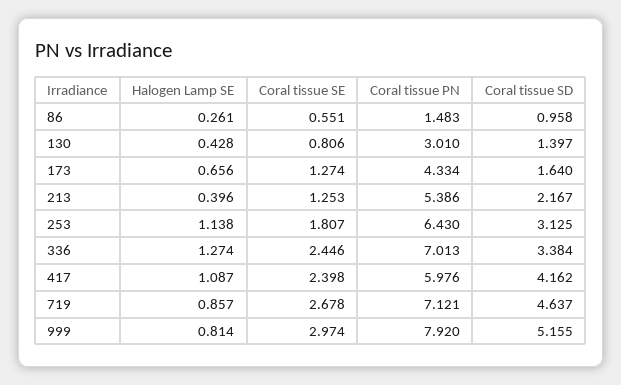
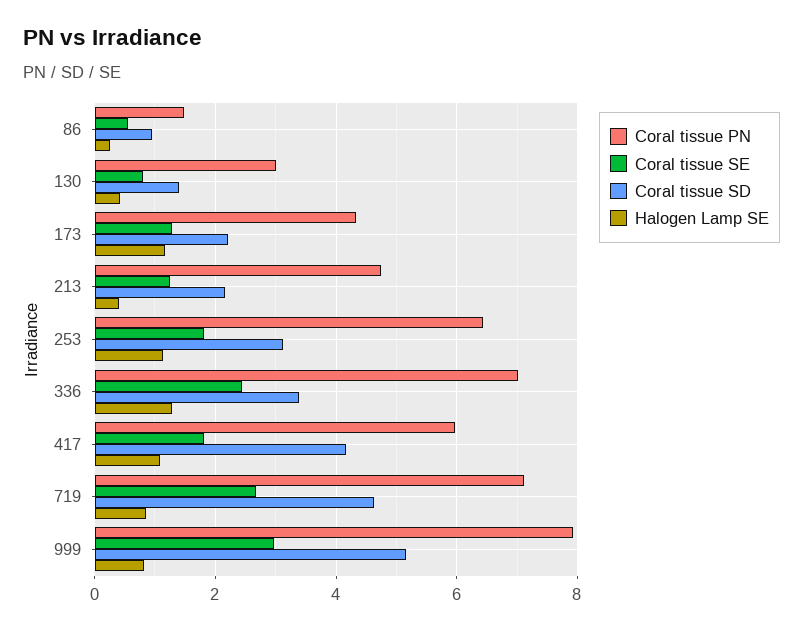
Halogen Lamp SE, 173: 0.656 -> 1.2
Coral tissue SD, 173: 1.64 -> 2.2
Coral tissue PN, 213: 5.386 -> 4.8
Coral tissue SE, 417: 2.398 -> 1.8

